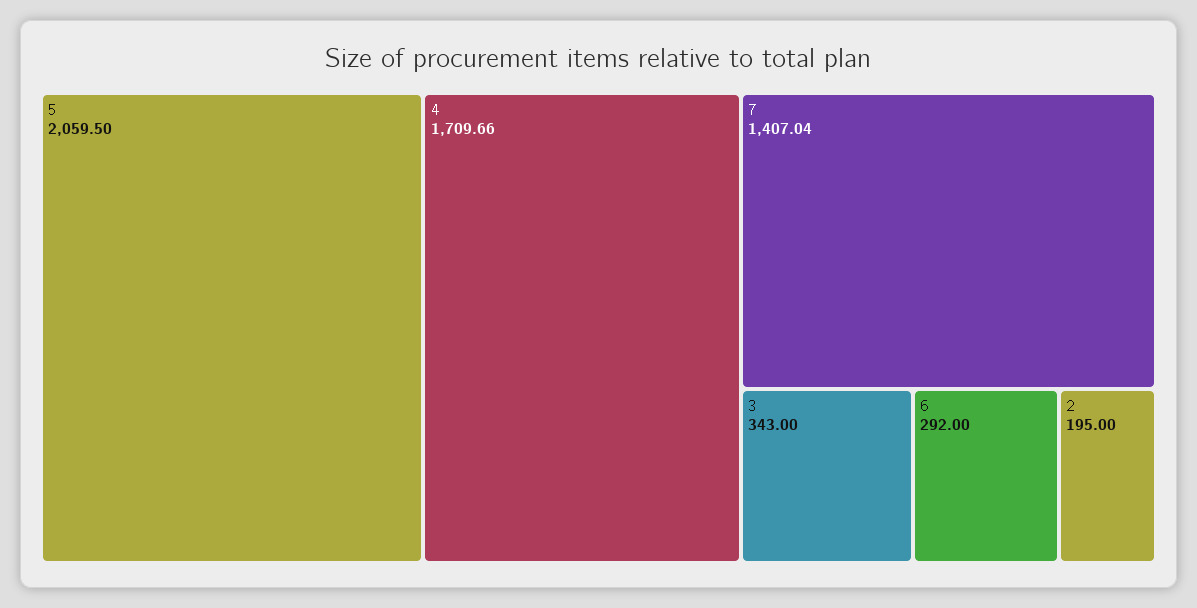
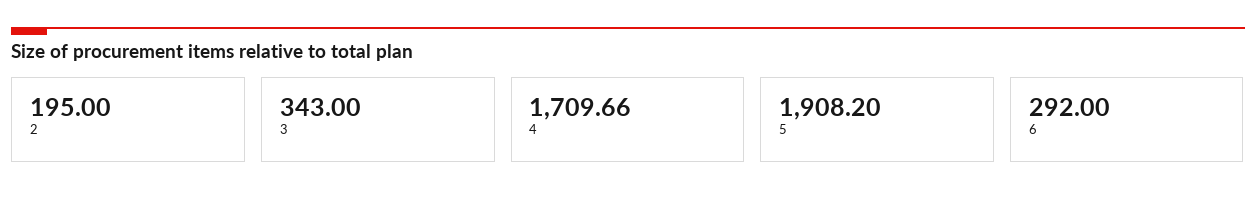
5: 2059.5 -> 1908.2
7: 1407.04 -> none

